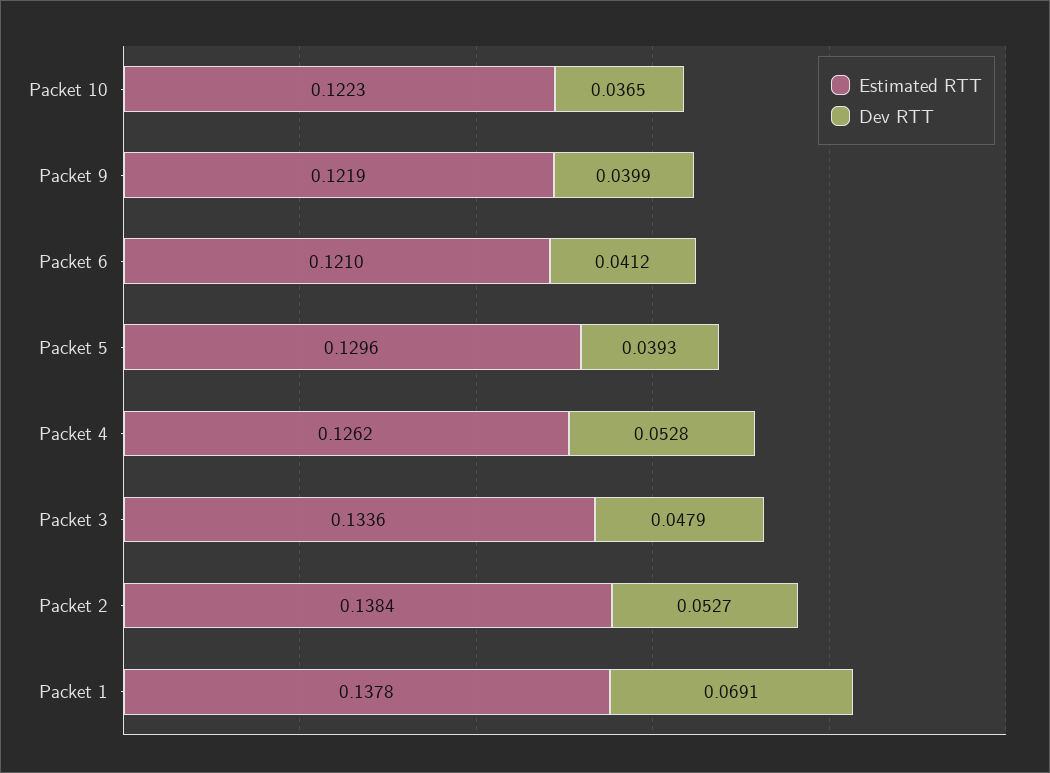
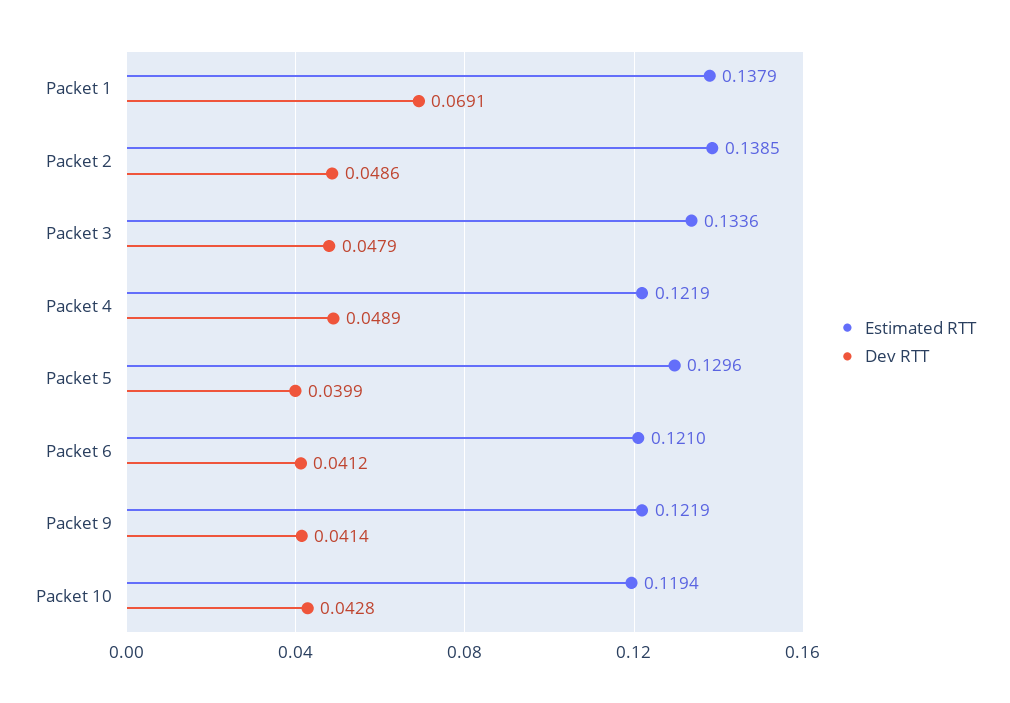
Estimated RTT, Packet 10: 0.1223 -> 0.1194
Dev RTT, Packet 10: 0.0365 -> 0.0428
Dev RTT, Packet 9: 0.0399 -> 0.0414
Dev RTT, Packet 5: 0.0393 -> 0.0399
Estimated RTT, Packet 4: 0.1262 -> 0.1219
Dev RTT, Packet 4: 0.0528 -> 0.0489
Estimated RTT, Packet 2: 0.1384 -> 0.1385
Dev RTT, Packet 2: 0.0527 -> 0.0486
Estimated RTT, Packet 1: 0.1378 -> 0.1379

